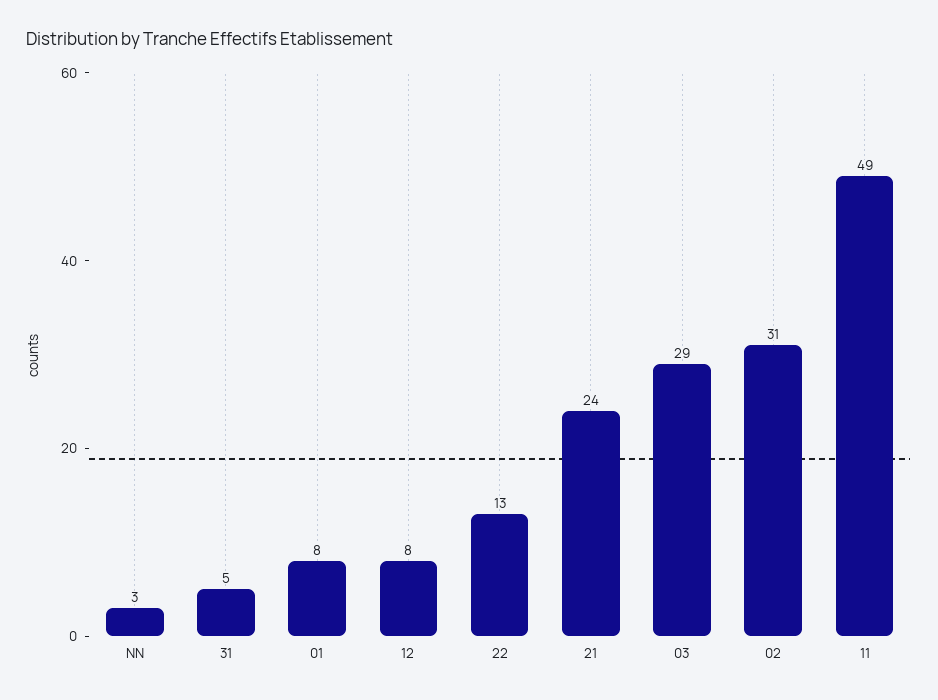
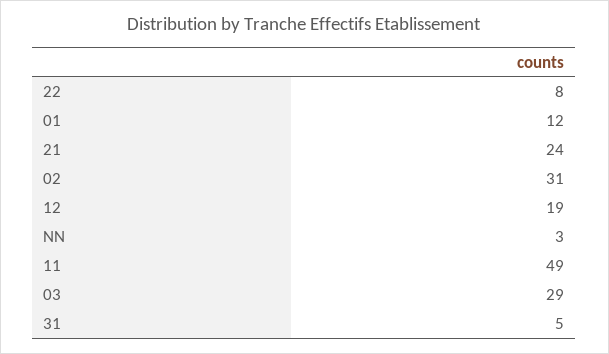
01: 8 -> 12
12: 8 -> 19
22: 13 -> 8

